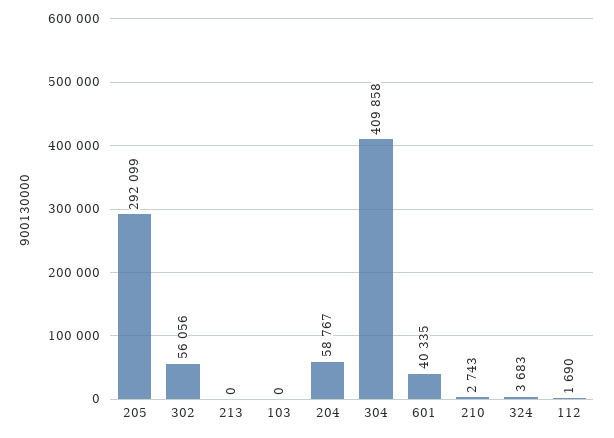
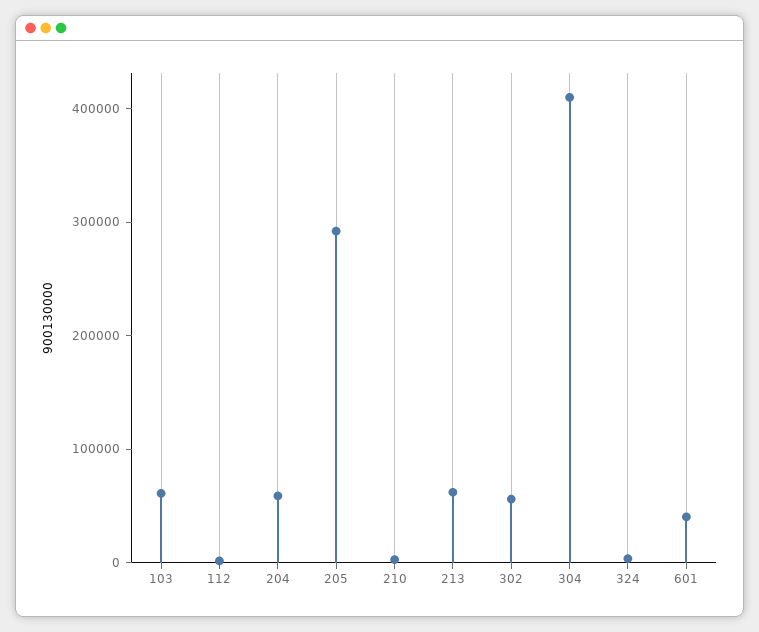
213: 0 -> 60000
103: 0 -> 60000

